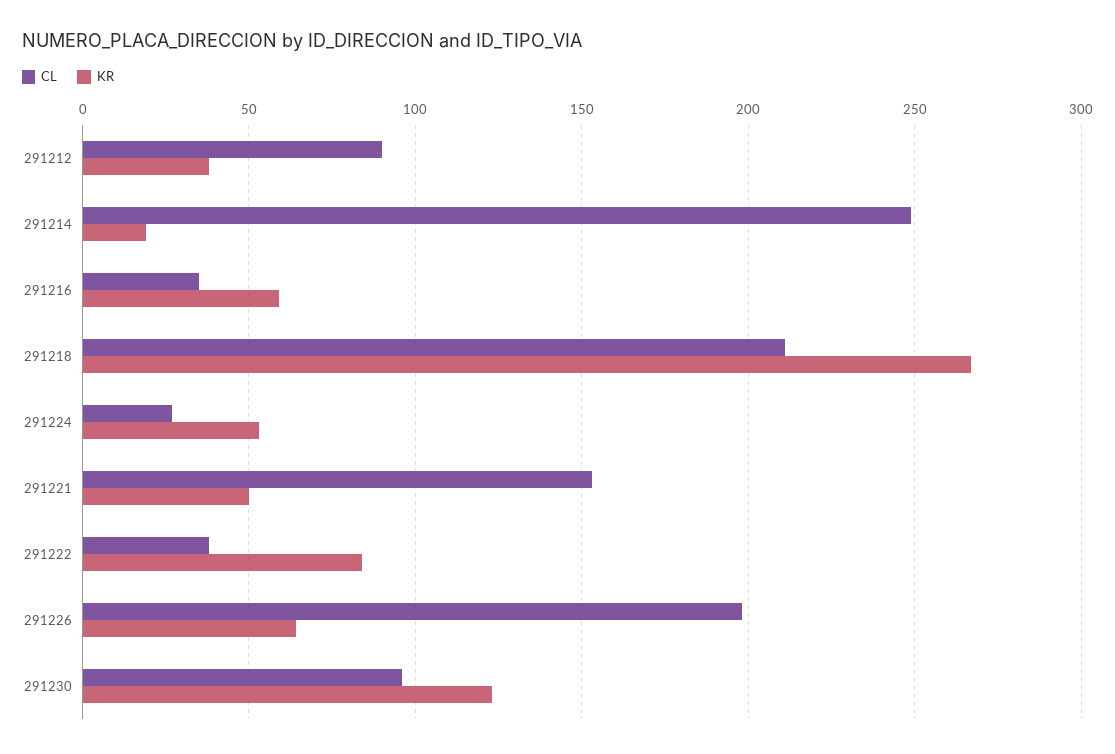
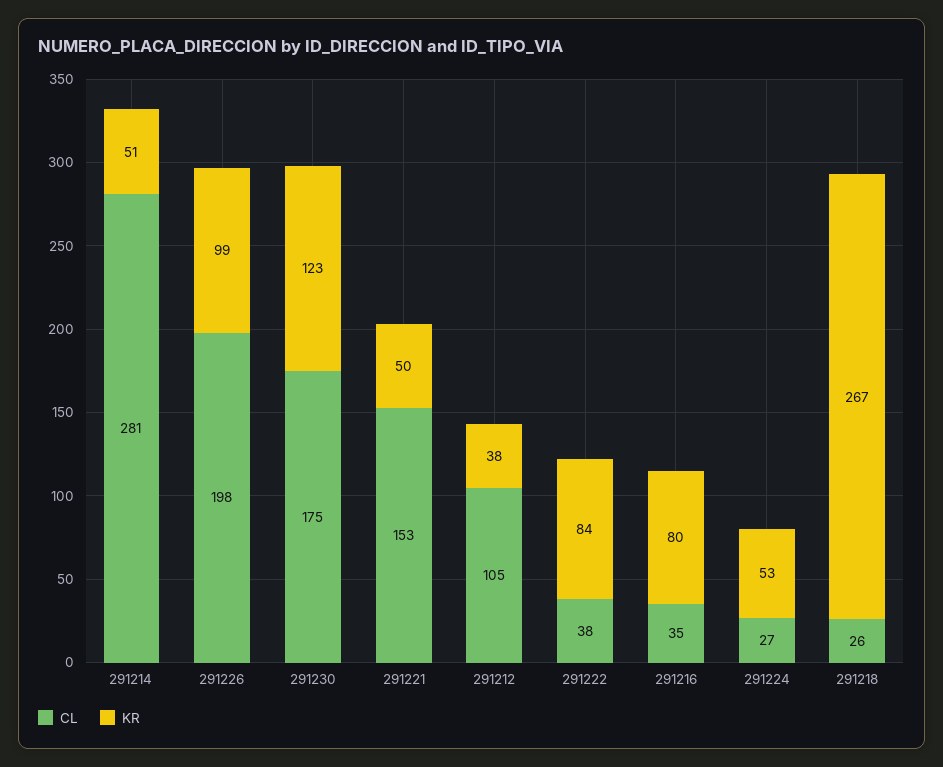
CL, 291212: 90 -> 105
CL, 291214: 250 -> 281
KR, 291214: 20 -> 51
KR, 291216: 60 -> 80
CL, 291218: 210 -> 26
KR, 291226: 65 -> 99
CL, 291230: 95 -> 175

